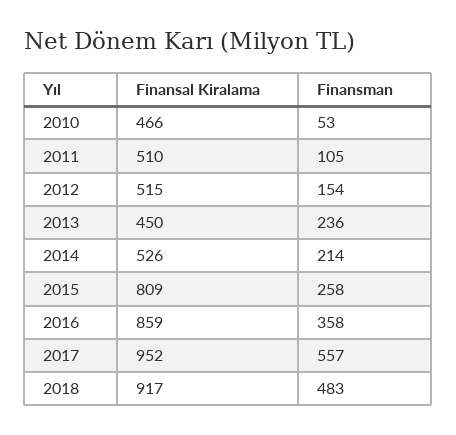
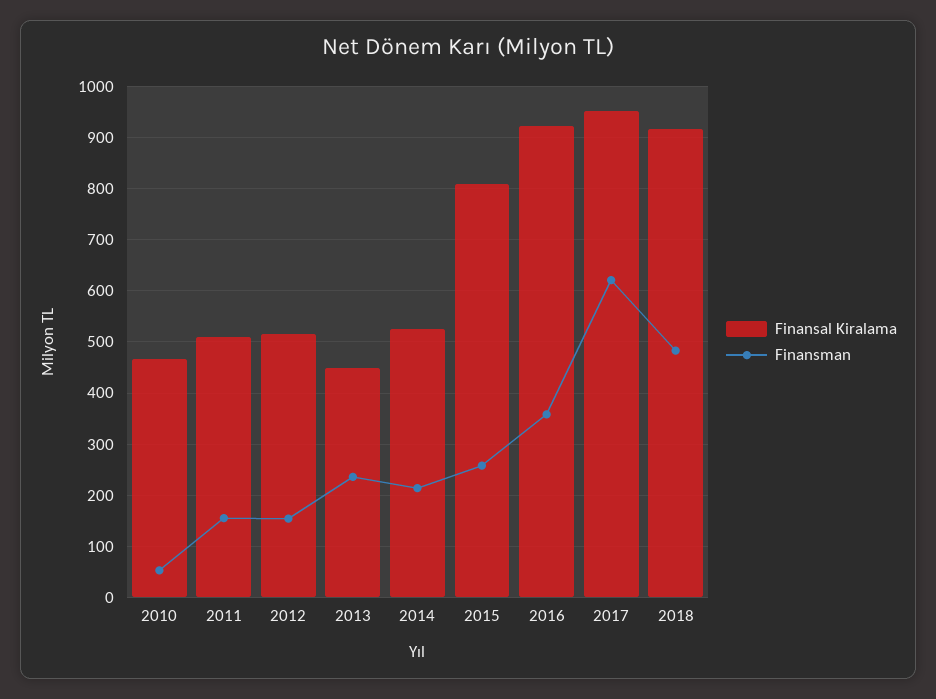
Finansman, 2011: 105 -> 160
Finansal Kiralama, 2016: 859 -> 920
Finansman, 2017: 557 -> 620

